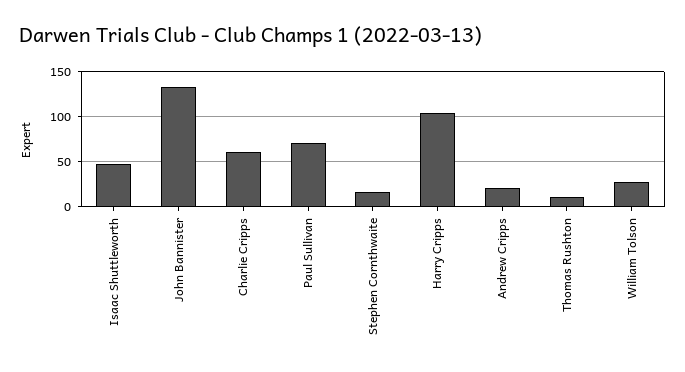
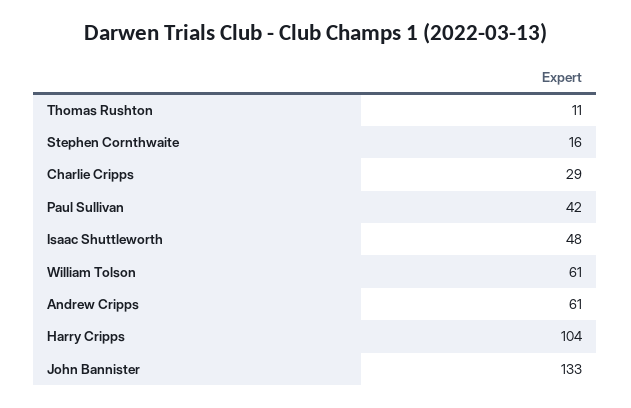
Charlie Cripps: 60 -> 29
Paul Sullivan: 70 -> 42
Andrew Cripps: 20 -> 61
William Tolson: 30 -> 61

